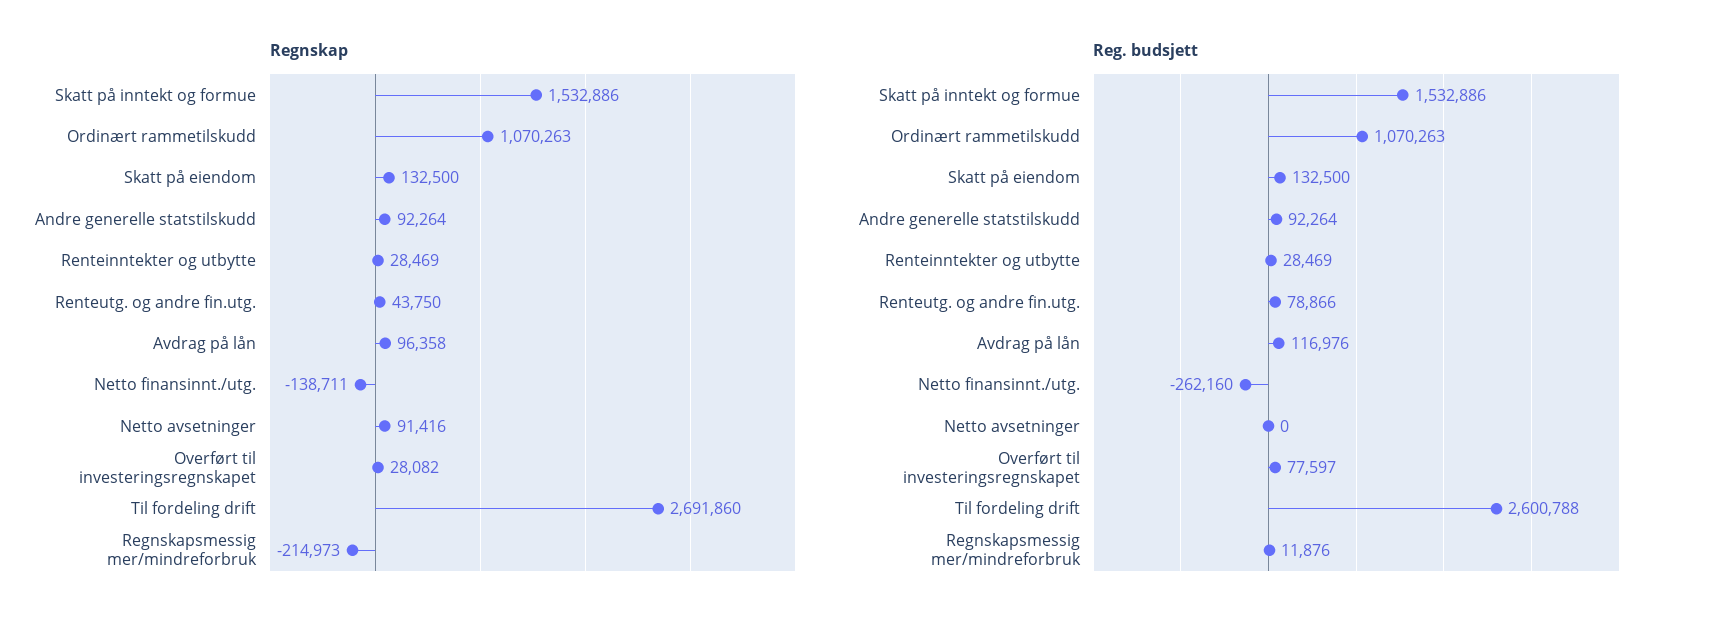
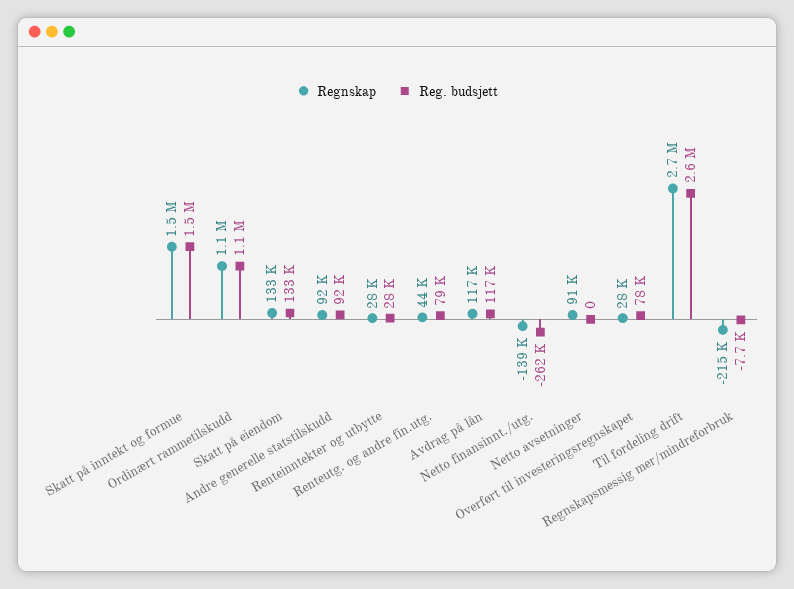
Regnskap, Avdrag på lån: 96358 -> 117000
Reg. budsjett, Regnskapsmessig mer/mindreforbruk: 11876 -> -7700

